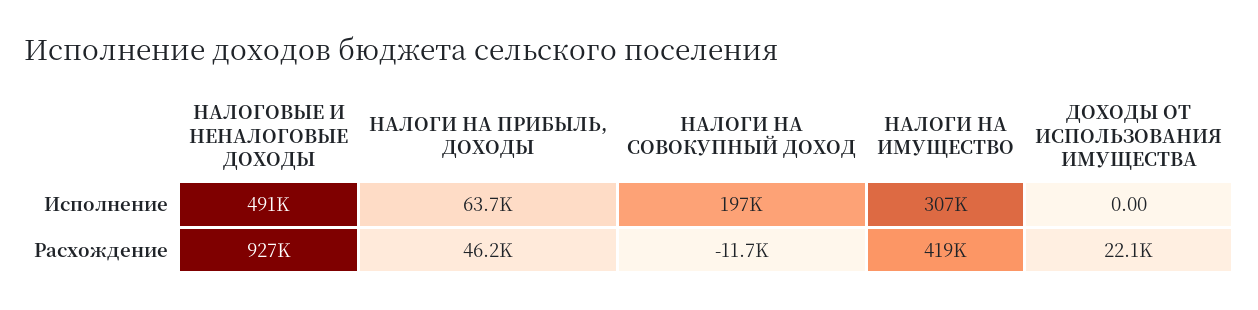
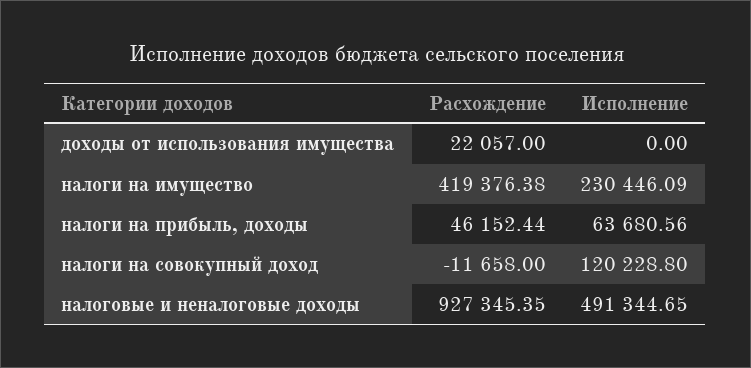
НАЛОГИ НА СОВОКУПНЫЙ ДОХОД, Исполнение: 197000 -> 120228.8
НАЛОГИ НА ИМУЩЕСТВО, Исполнение: 307000 -> 230446.09

